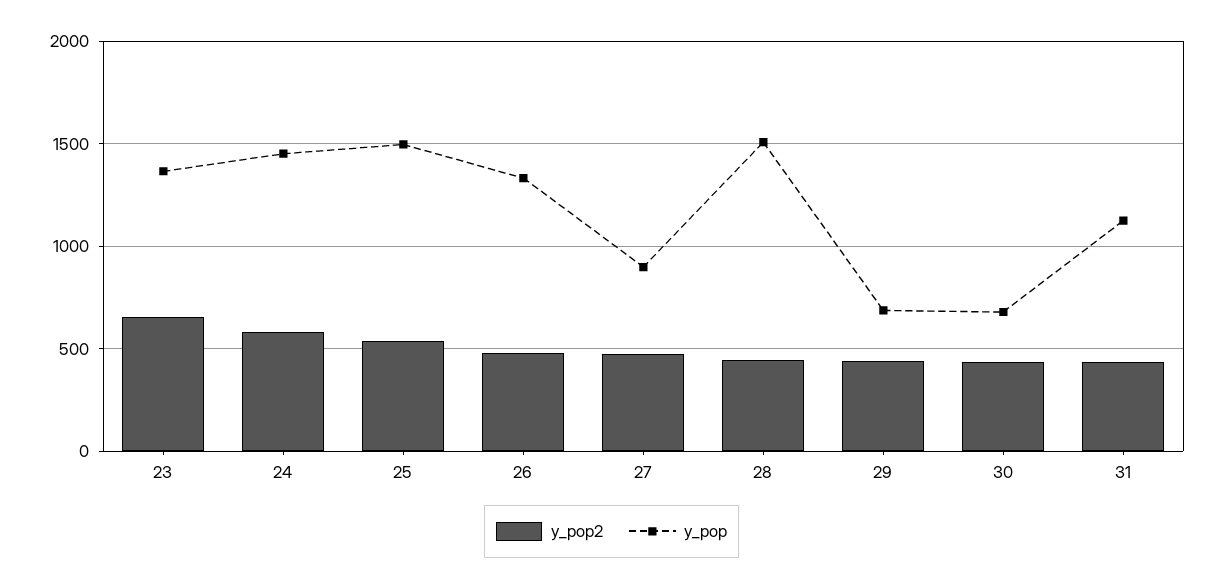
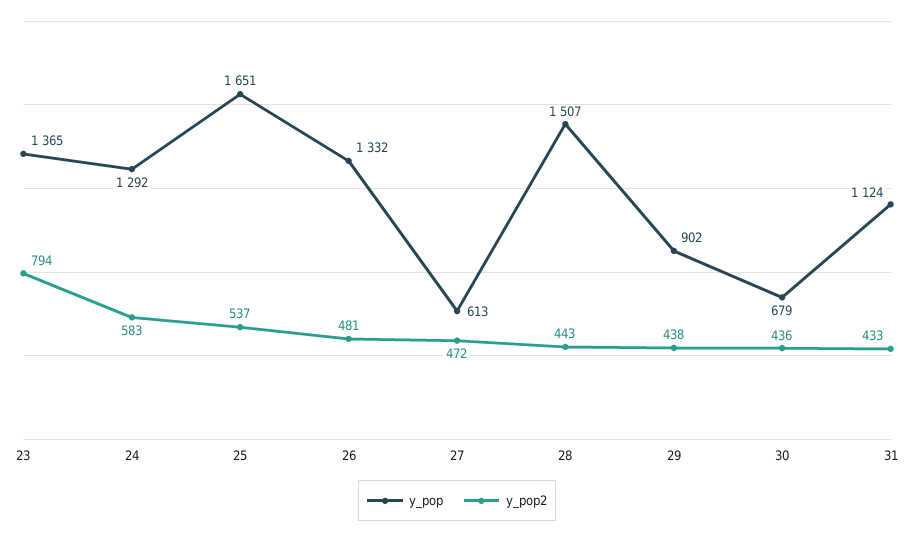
y_pop2, 23: 650 -> 794
y_pop, 24: 1450 -> 1292
y_pop, 25: 1500 -> 1651
y_pop, 27: 900 -> 613
y_pop, 29: 700 -> 902

